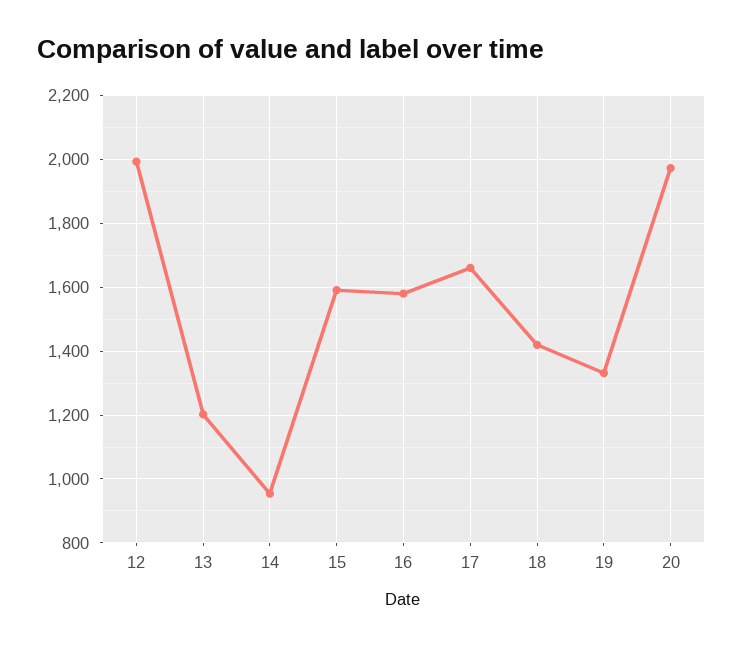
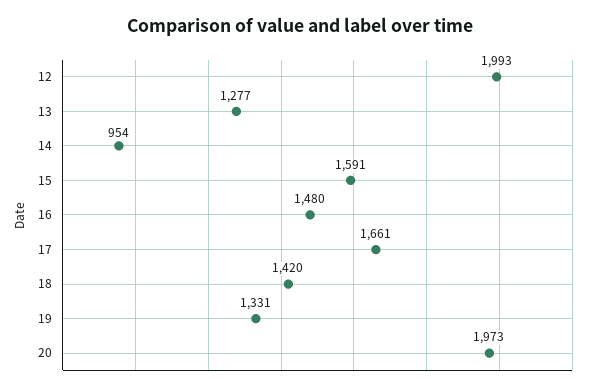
13: 1200 -> 1277
16: 1580 -> 1480

